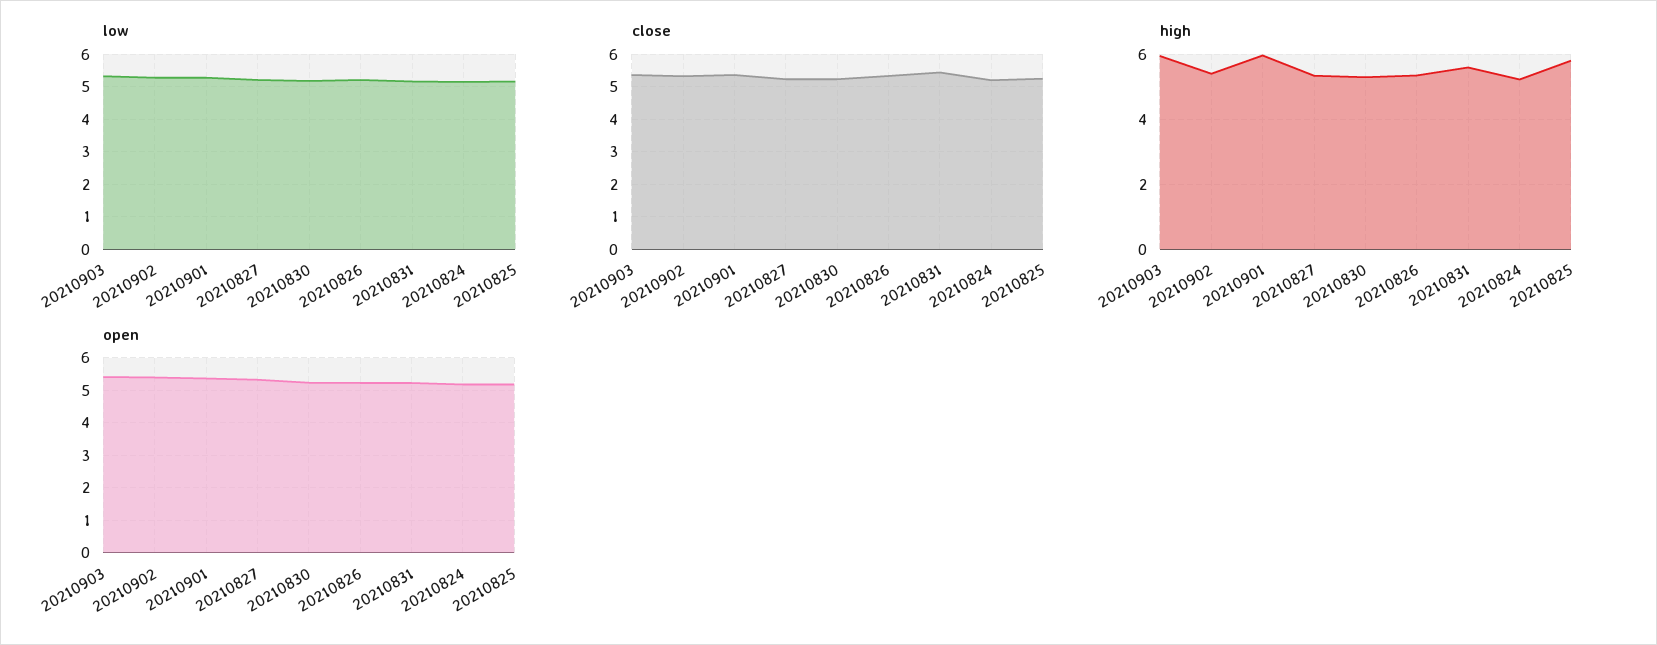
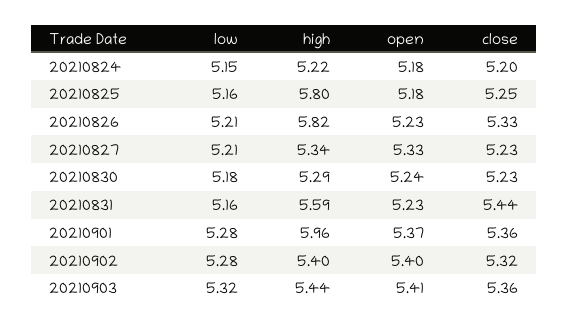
high, 20210903: 6 -> 5.44
high, 20210826: 5.4 -> 5.82

